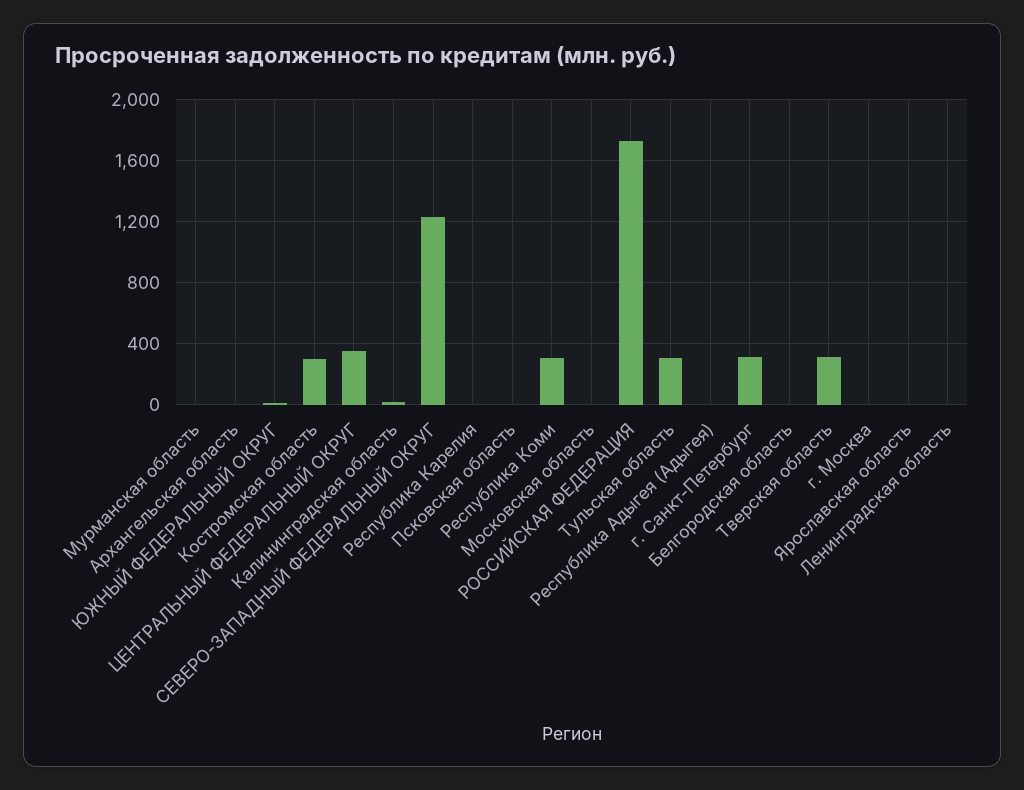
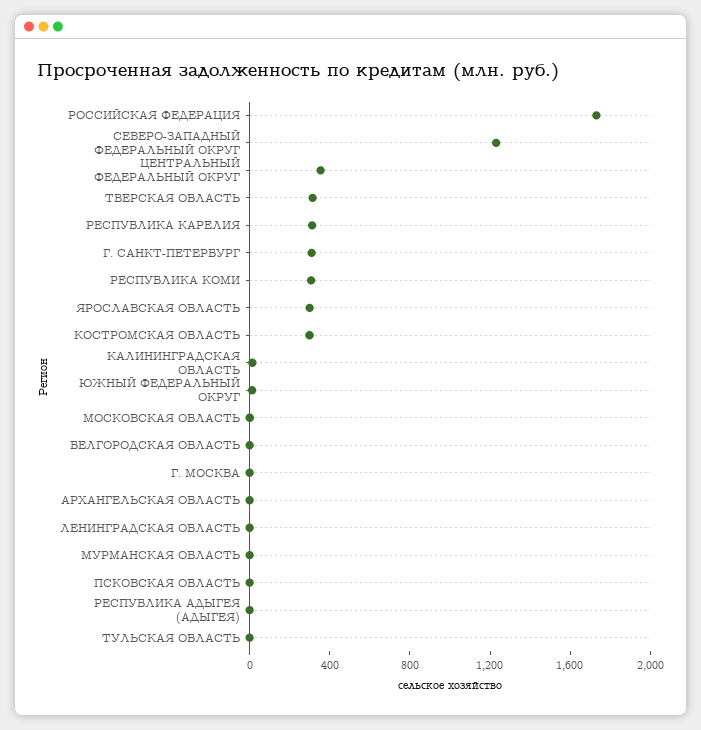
Республика Карелия: 0 -> 300
Тульская область: 300 -> 0
Ярославская область: 0 -> 300

